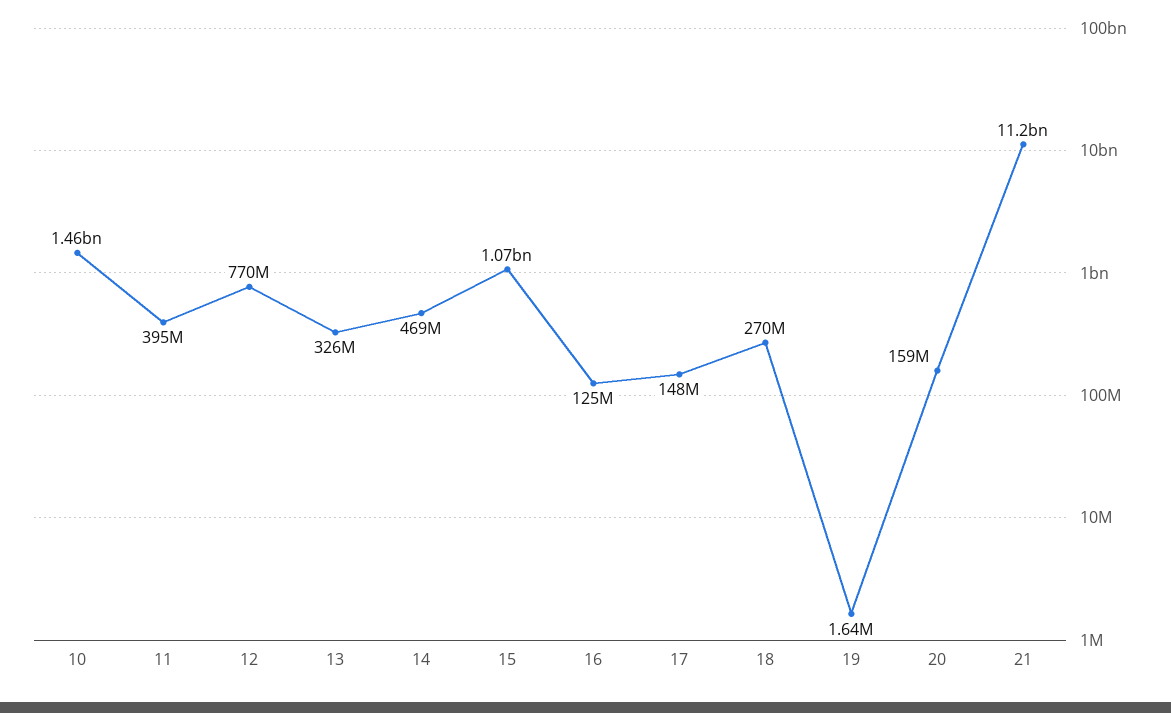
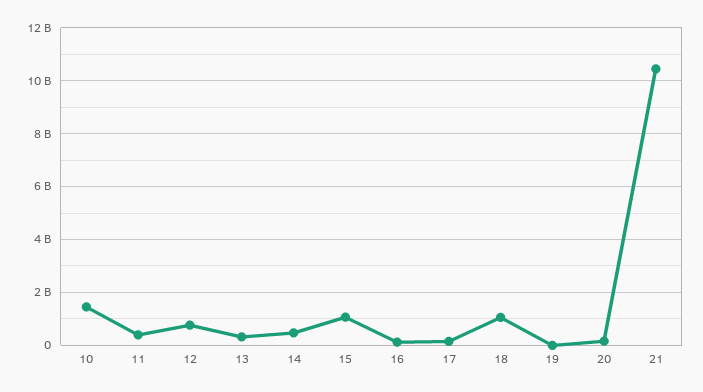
18: 270000000 -> 1000000000
21: 11200000000 -> 10500000000

